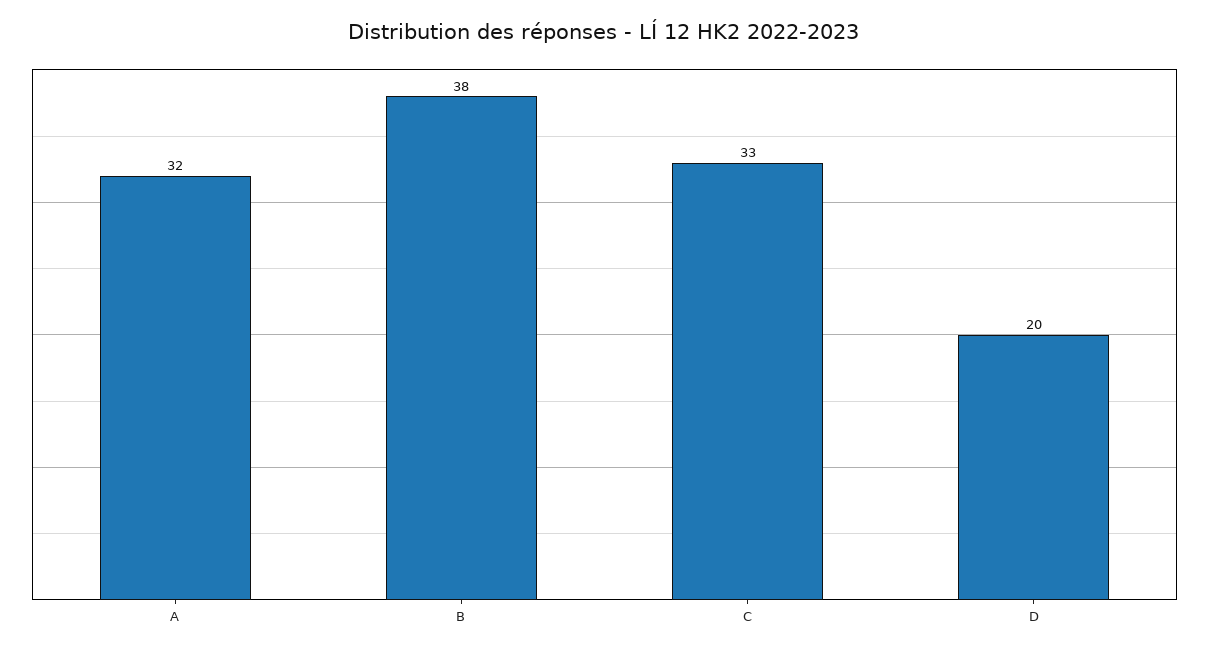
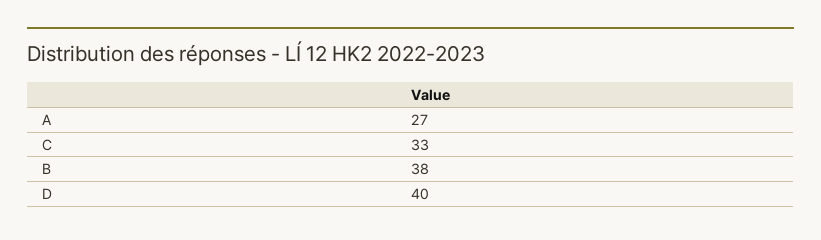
A: 32 -> 27
D: 20 -> 40

